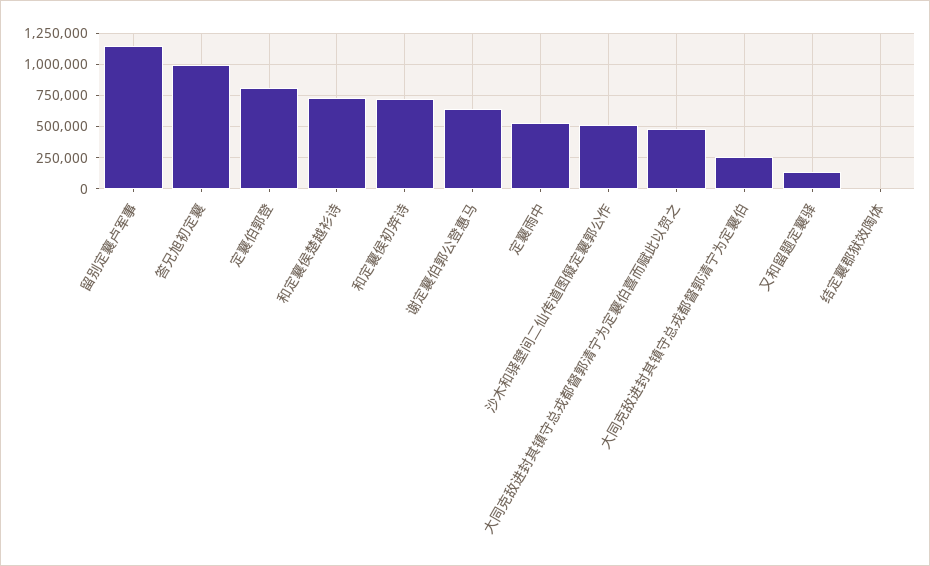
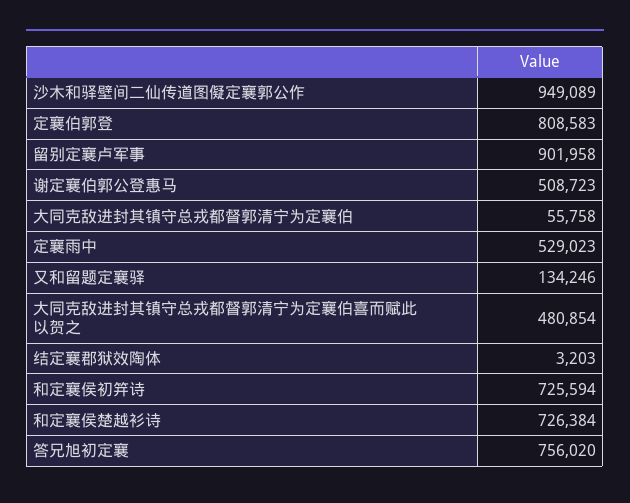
留别定襄卢军事: 1150000 -> 901958
答兄旭初定襄: 1000000 -> 756020
谢定襄伯郭公登惠马: 650000 -> 508723
沙木和驿壁间二仙传道图儗定襄郭公作: 500000 -> 949089
大同克敌进封其镇守总戎都督郭清宁为定襄伯: 250000 -> 55758

